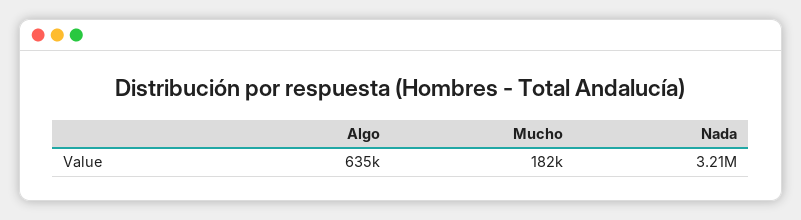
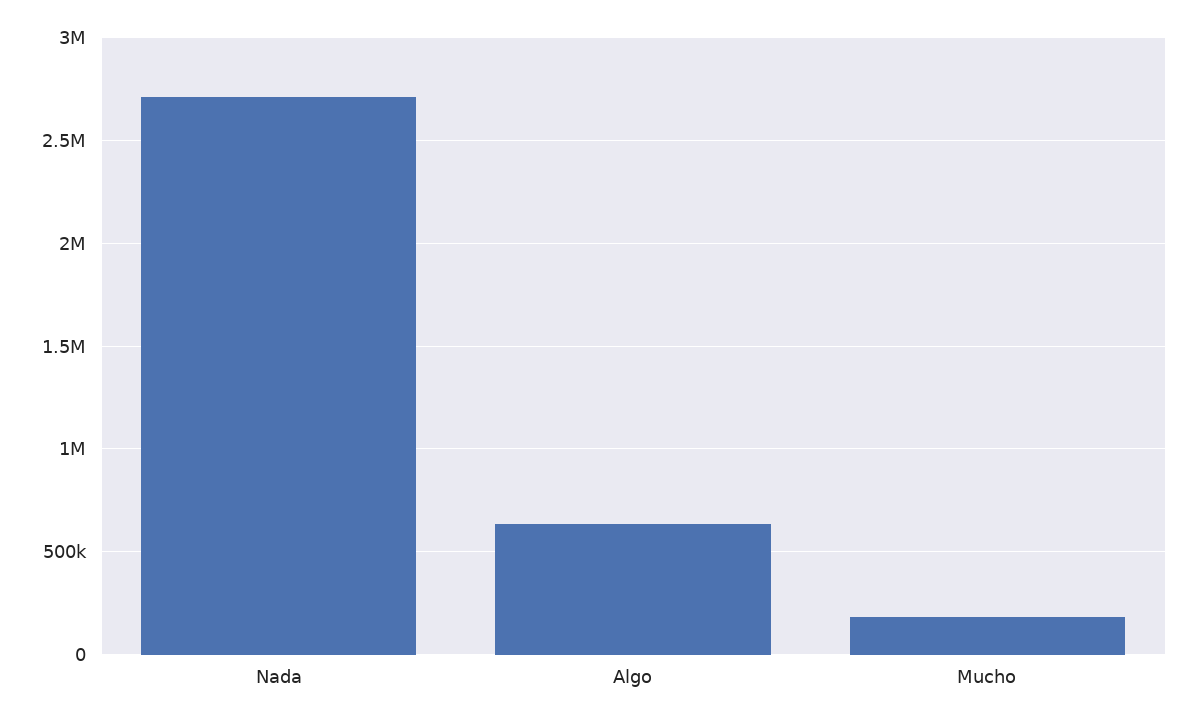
Nada: 3210000 -> 2700000

